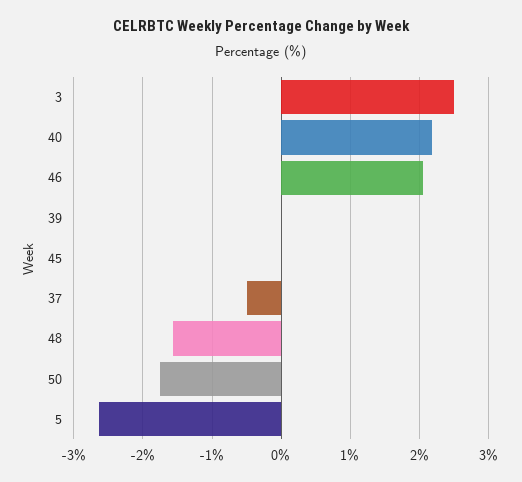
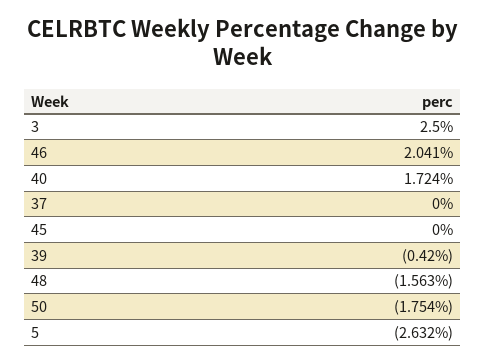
40: 2.2 -> 1.724
39: 0 -> -0.42
37: -0.5 -> 0

